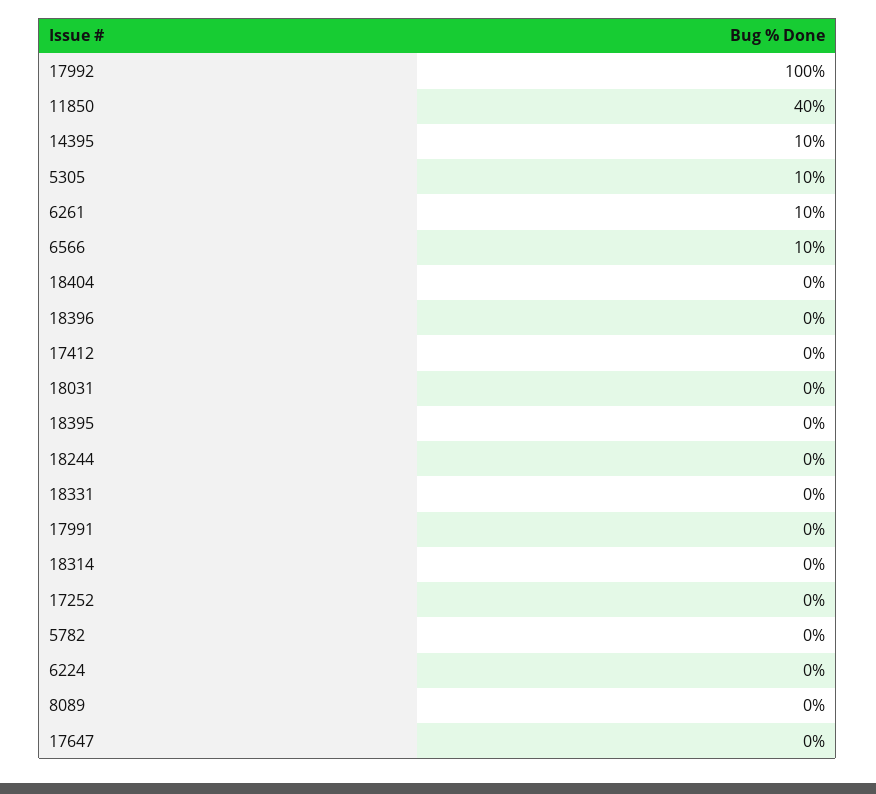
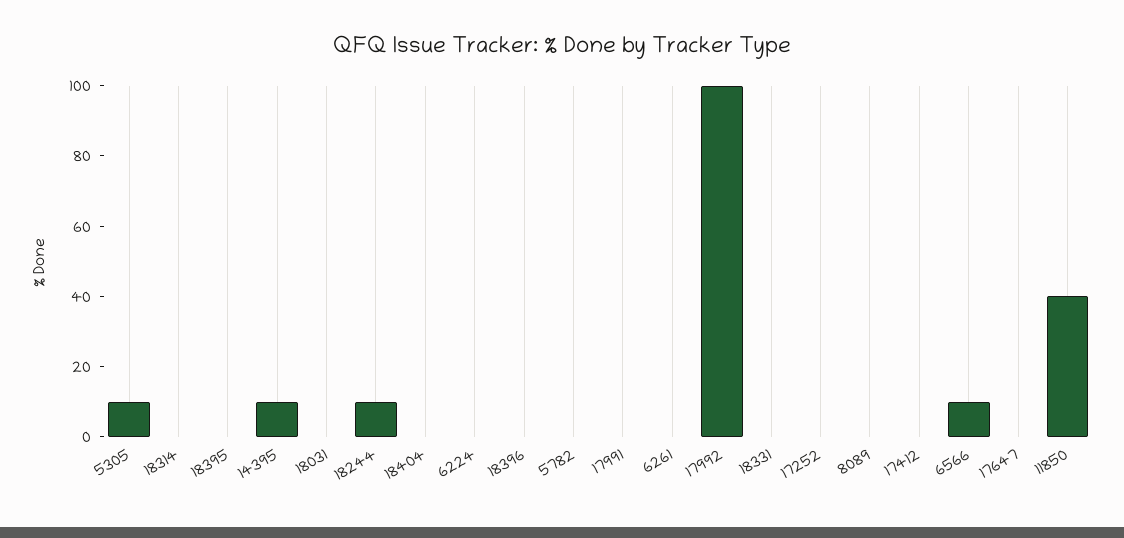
6261: 10 -> 0
18244: 0 -> 10

